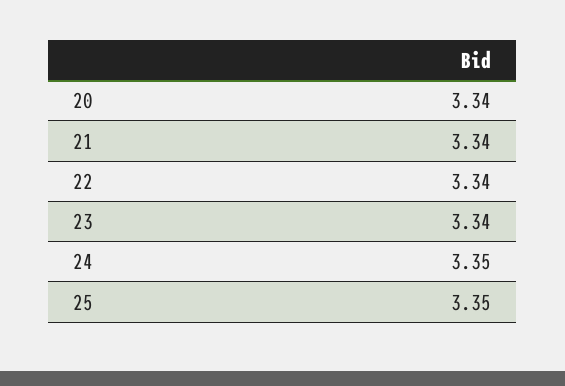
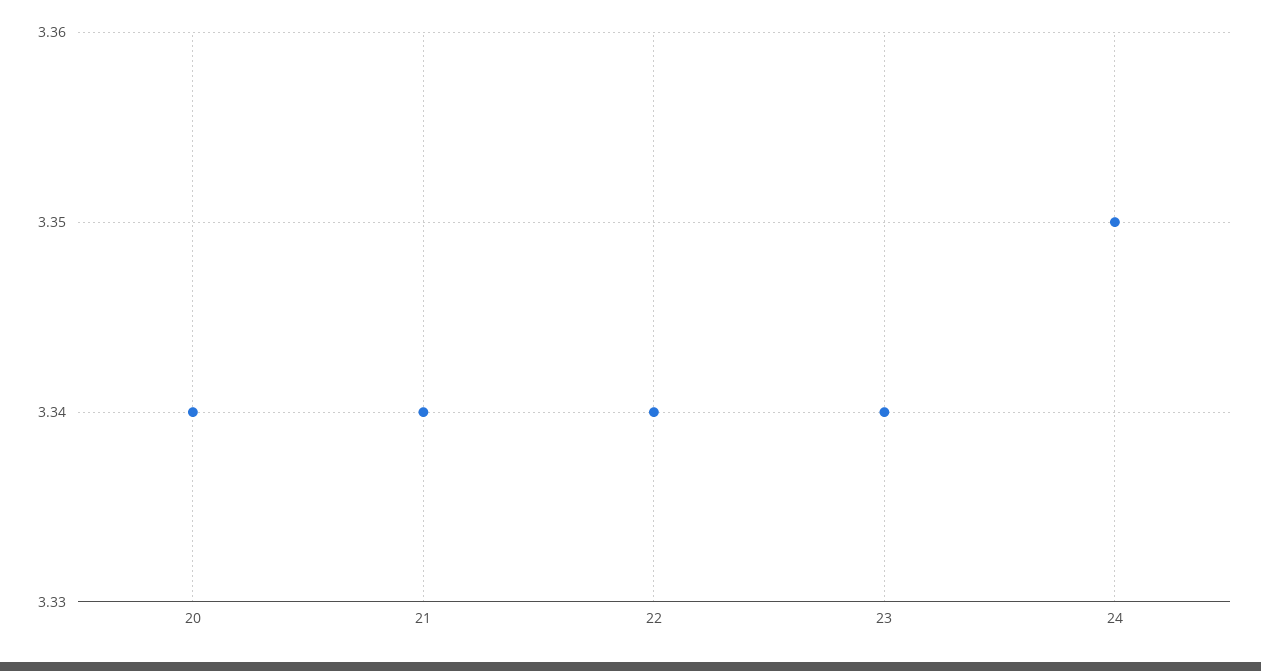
25: 3.35 -> none

